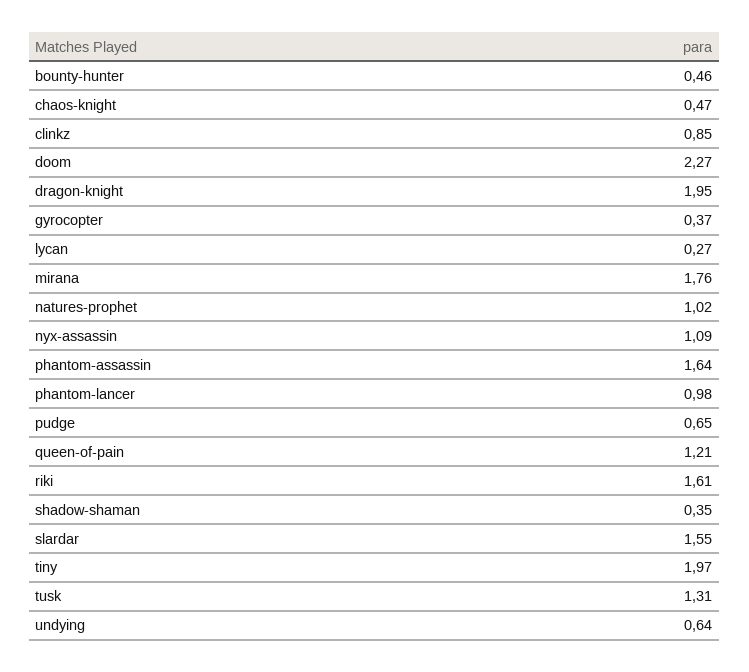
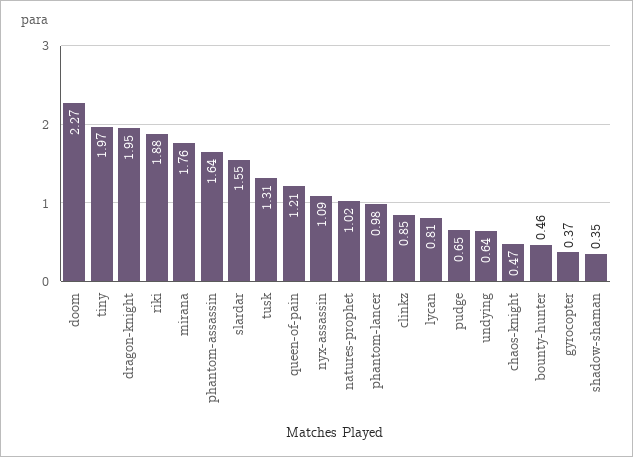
lycan: 0.27 -> 0.81
riki: 1.61 -> 1.88

